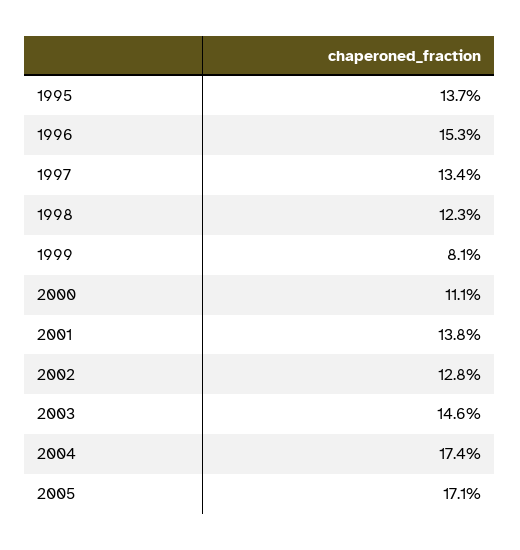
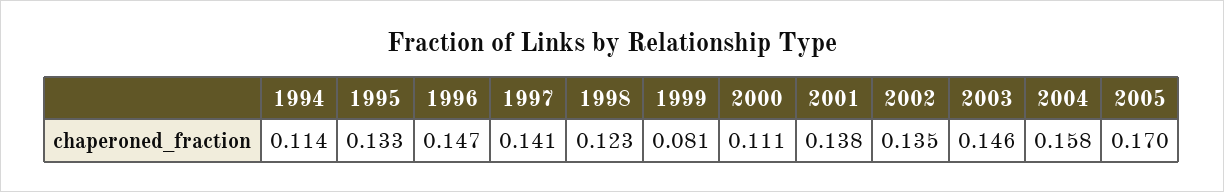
1995: 0.137 -> 0.133
1996: 0.153 -> 0.147
1997: 0.134 -> 0.141
2002: 0.128 -> 0.135
2004: 0.174 -> 0.158
2005: 0.171 -> 0.17
1994: none -> 0.114

